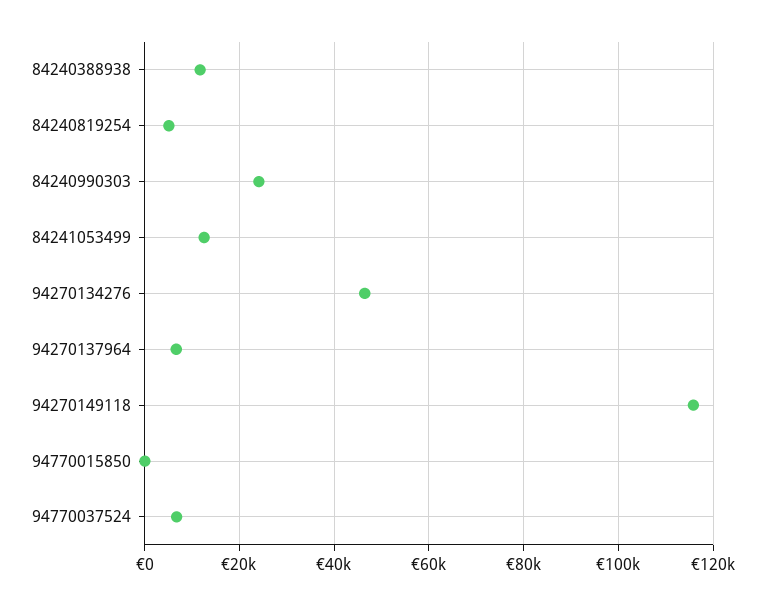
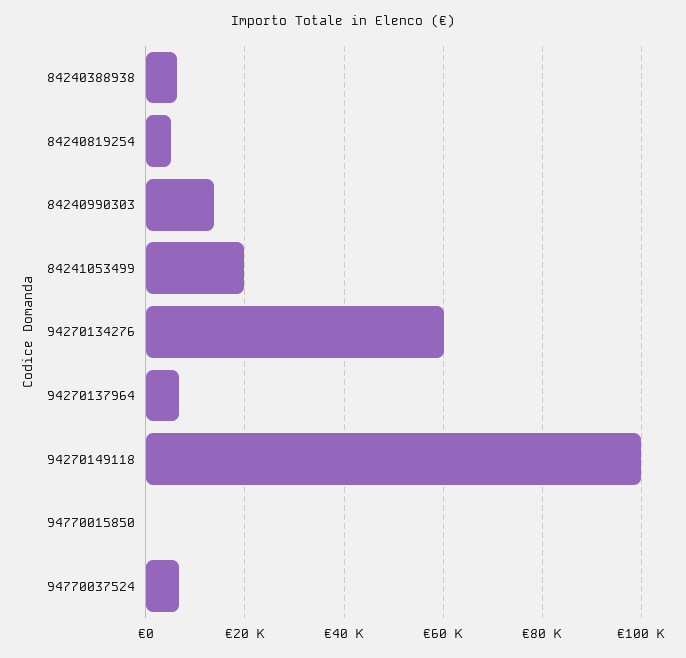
84240388938: 12000 -> 6000
84240990303: 24000 -> 14000
84241053499: 12000 -> 20000
94270134276: 46000 -> 60000
94270149118: 116000 -> 100000

